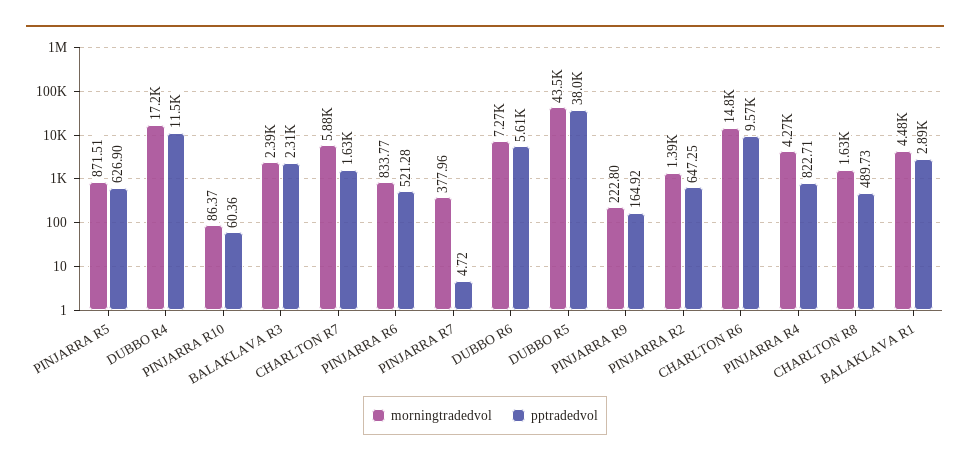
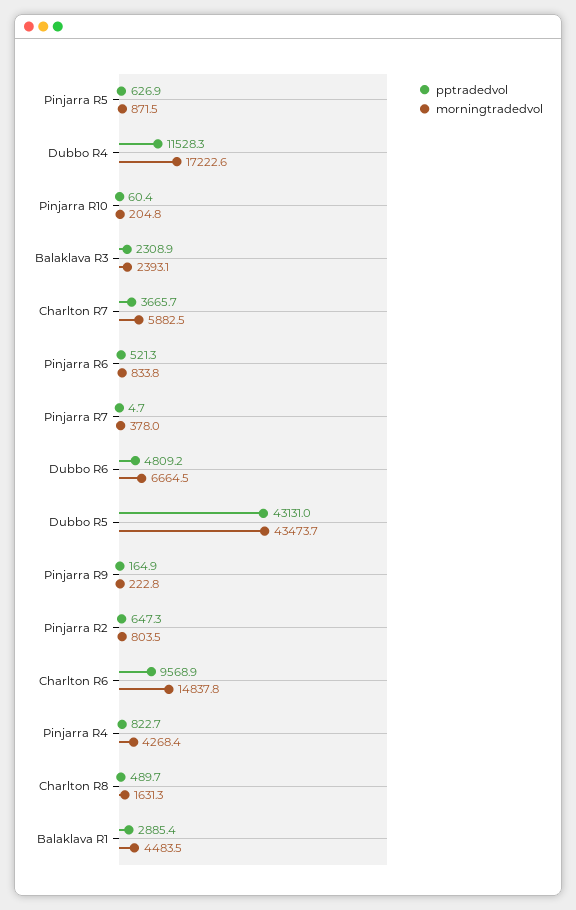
morningtradedvol, PINJARRA R10: 86.37 -> 204.8
pptradedvol, CHARLTON R7: 1630 -> 3665.7
morningtradedvol, DUBBO R6: 7270 -> 6664.5
pptradedvol, DUBBO R6: 5610 -> 4809.2
pptradedvol, DUBBO R5: 38000 -> 43131
morningtradedvol, PINJARRA R2: 1390 -> 803.5

